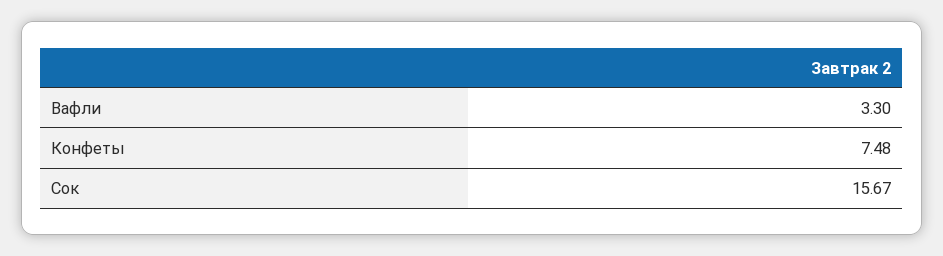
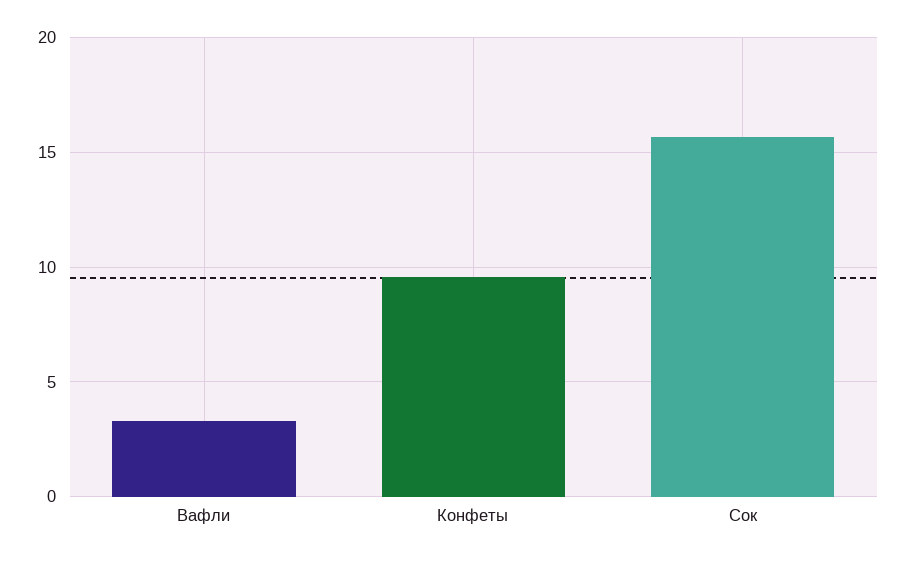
Конфеты: 7.48 -> 9.5

